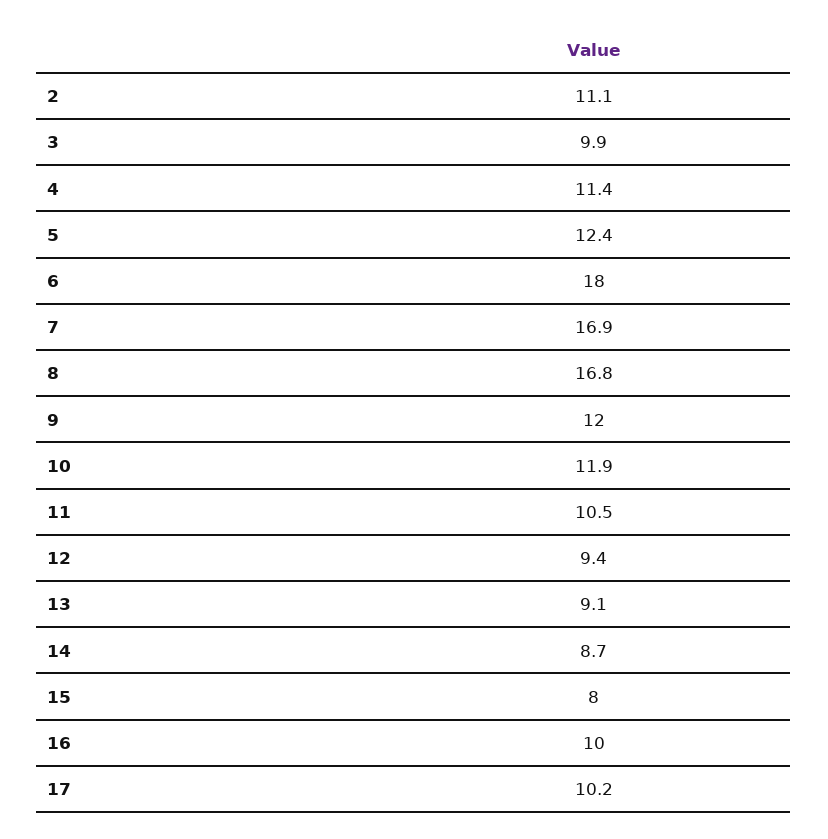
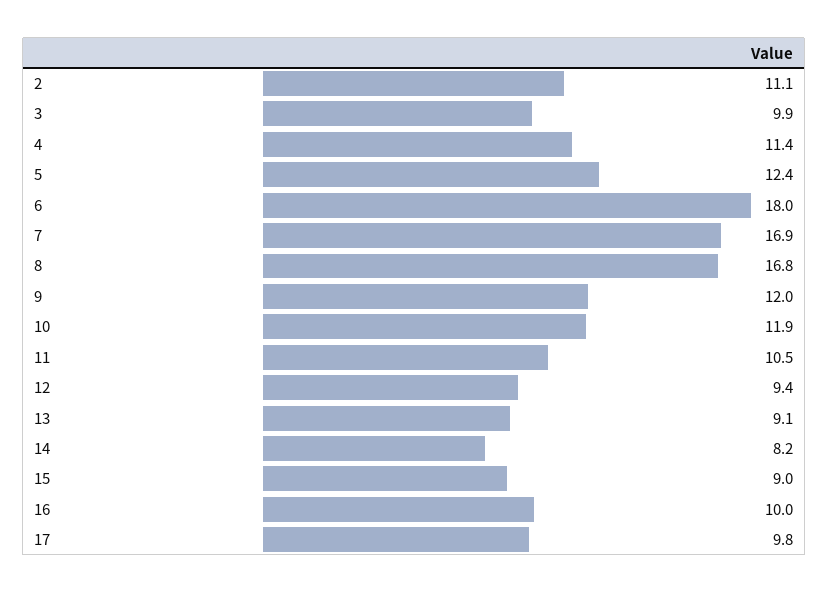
14: 8.7 -> 8.2
15: 8 -> 9
17: 10.2 -> 9.8

